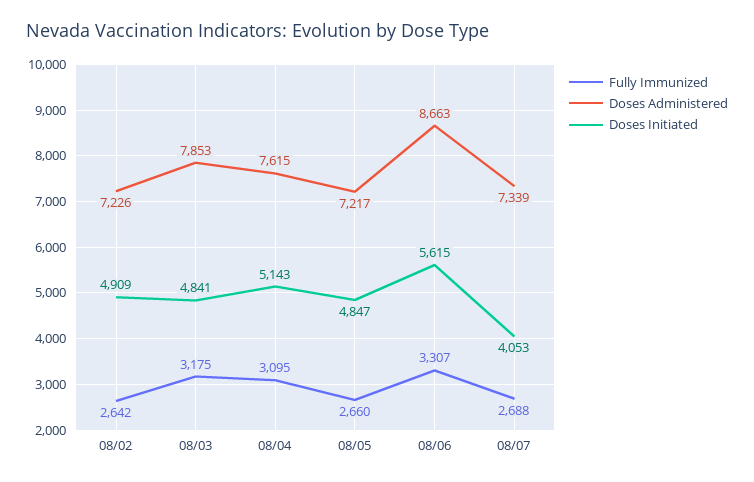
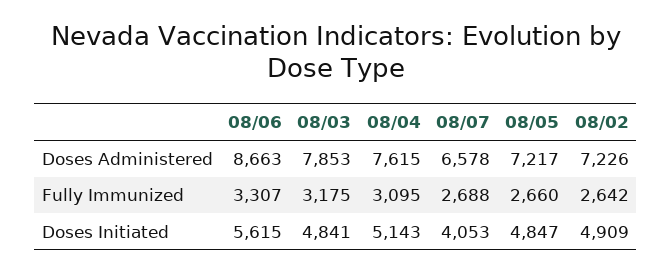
Doses Administered, 08/07: 7339 -> 6578

